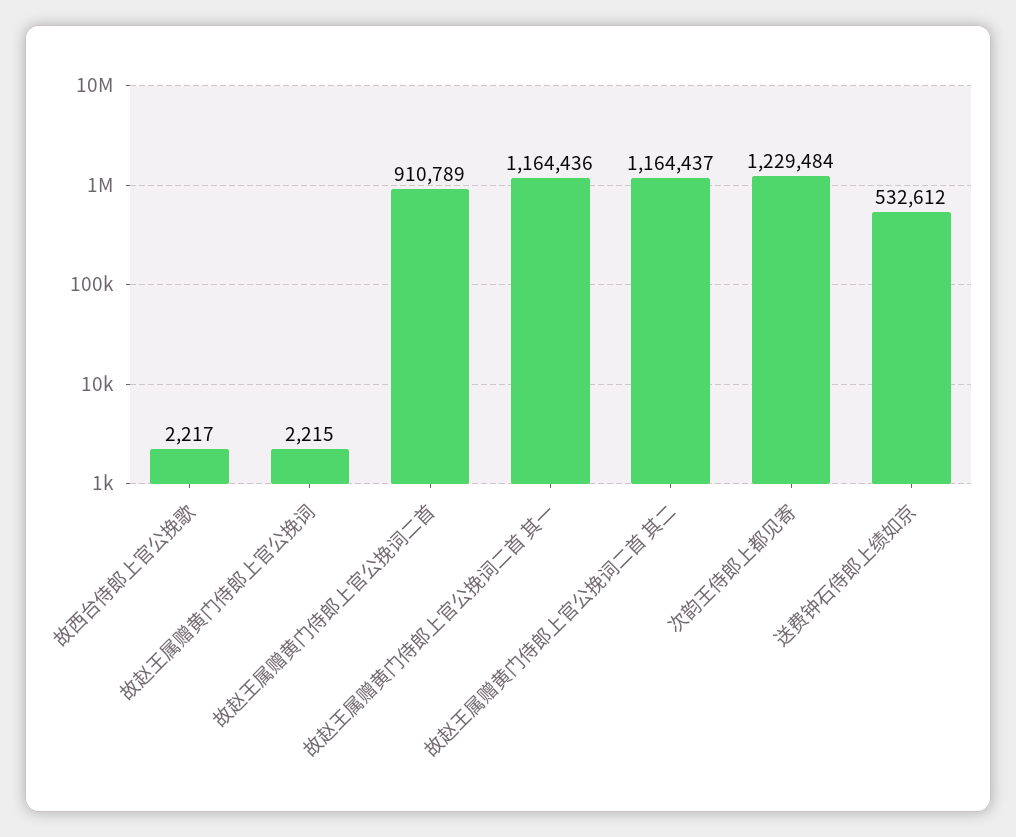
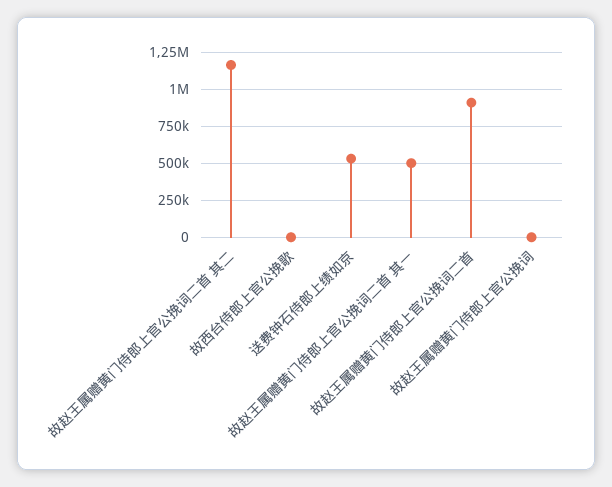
故赵王属赠黄门侍郎上官公挽词二首 其一: 1164436 -> 500000
次韵王侍郎上都见寄: 1229484 -> none

